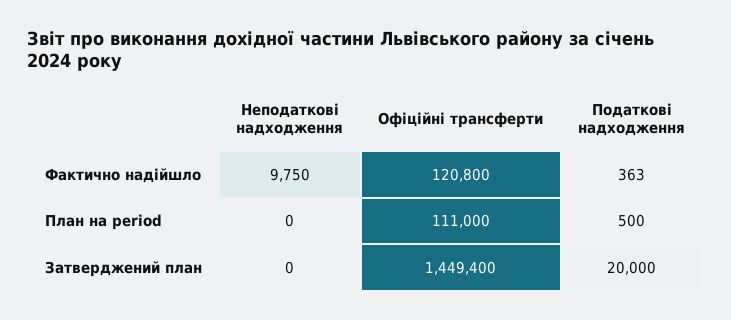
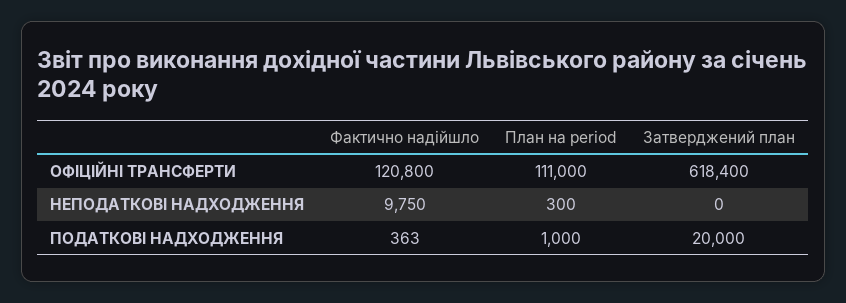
Неподаткові надходження, План на period: 0 -> 300
Податкові надходження, План на period: 500 -> 1000
Офіційні трансферти, Затверджений план: 1449400 -> 618400

